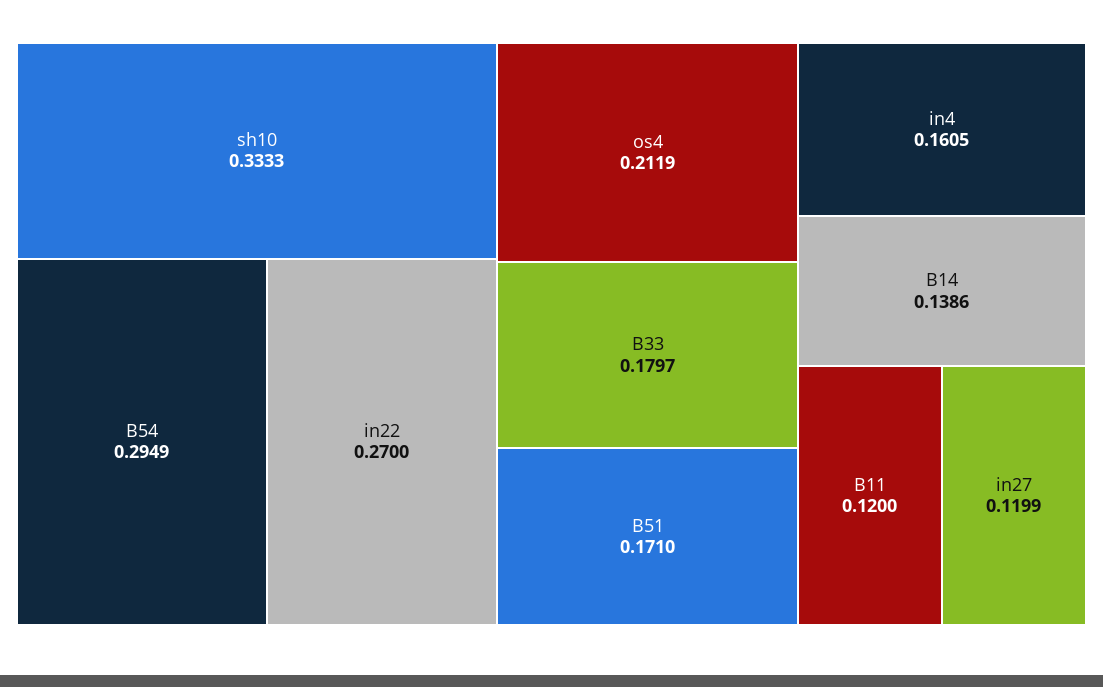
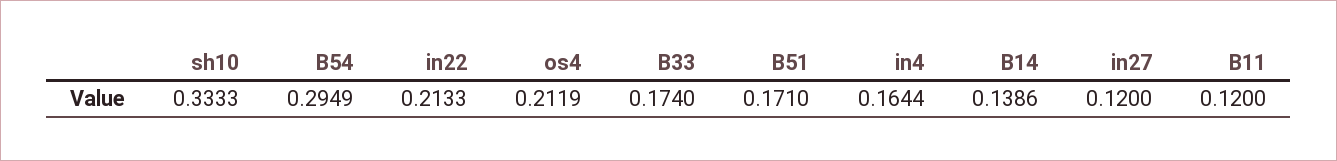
in22: 0.27 -> 0.2133
B33: 0.1797 -> 0.174
in4: 0.1605 -> 0.1644
in27: 0.1199 -> 0.12

